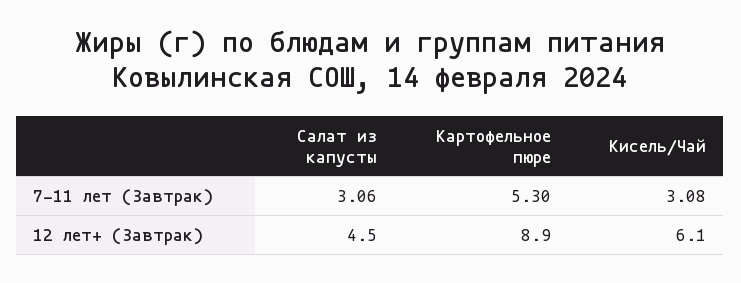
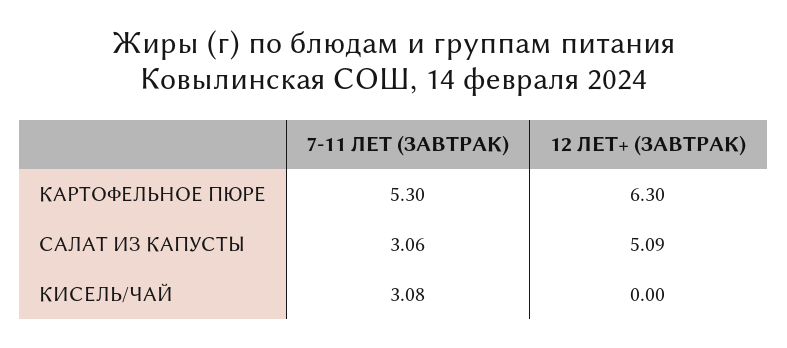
Салат из капусты, 12 лет+ (Завтрак): 4.5 -> 5.09
Картофельное пюре, 12 лет+ (Завтрак): 8.9 -> 6.3
Кисель/Чай, 12 лет+ (Завтрак): 6.1 -> 0

